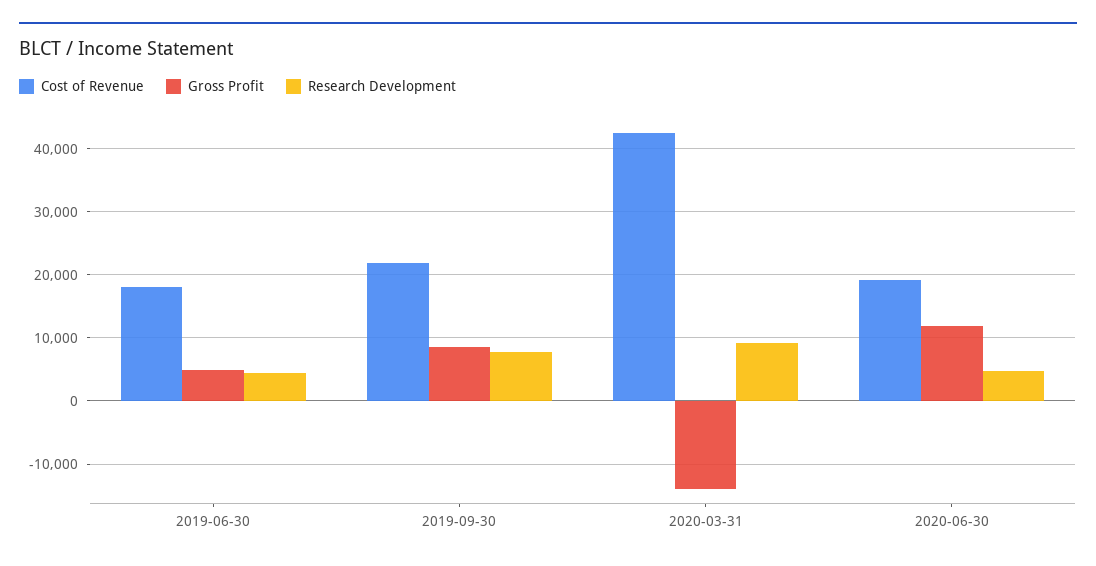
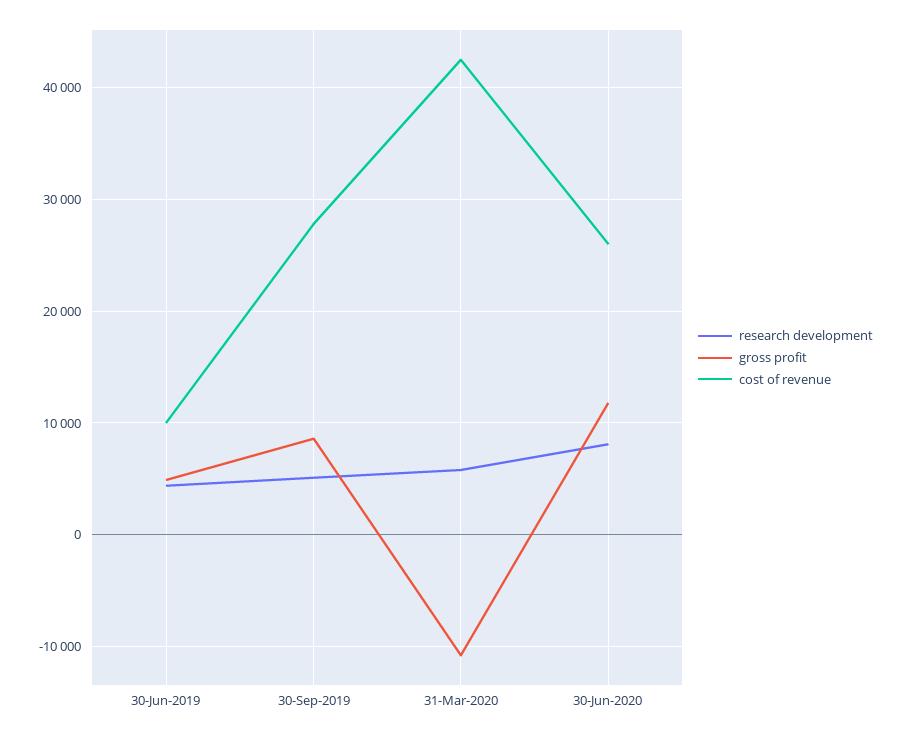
Cost of Revenue, 2019-06-30: 18000 -> 10000
Cost of Revenue, 2019-09-30: 22000 -> 28000
Research Development, 2019-09-30: 8000 -> 5000
Gross Profit, 2020-03-31: -14000 -> -11000
Research Development, 2020-03-31: 9000 -> 6000
Cost of Revenue, 2020-06-30: 19000 -> 26000
Research Development, 2020-06-30: 5000 -> 8000

